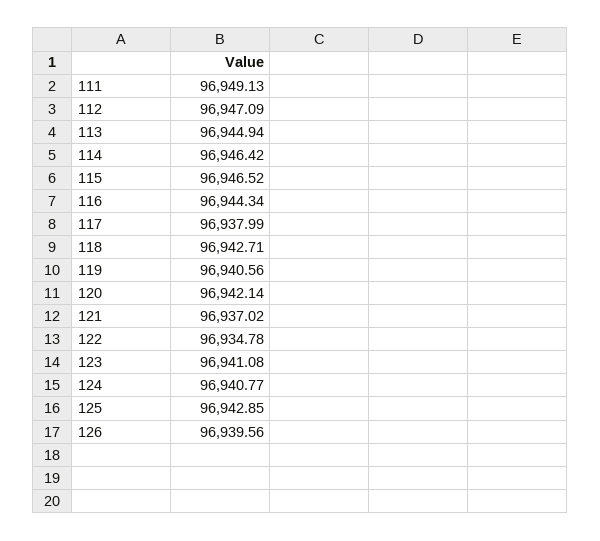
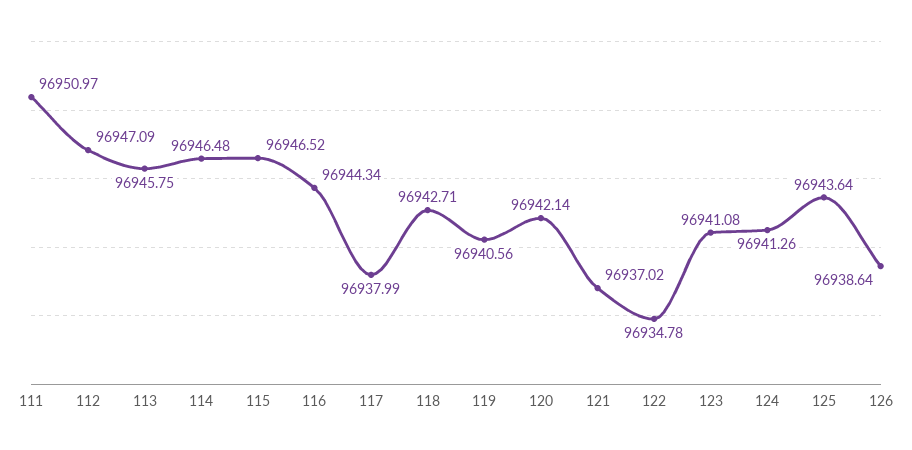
111: 96949.13 -> 96950.97
113: 96944.94 -> 96945.75
114: 96946.42 -> 96946.48
124: 96940.77 -> 96941.26
125: 96942.85 -> 96943.64
126: 96939.56 -> 96938.64

